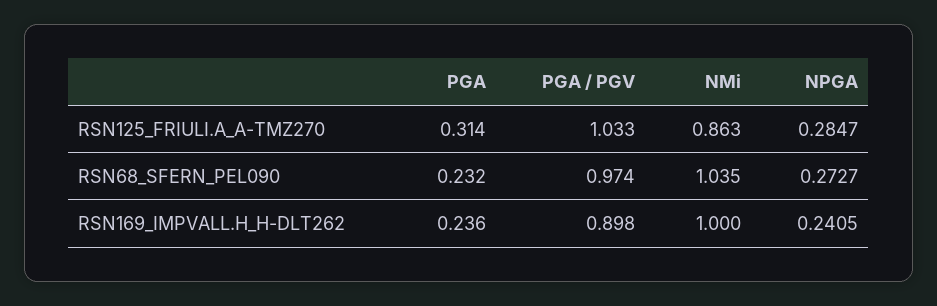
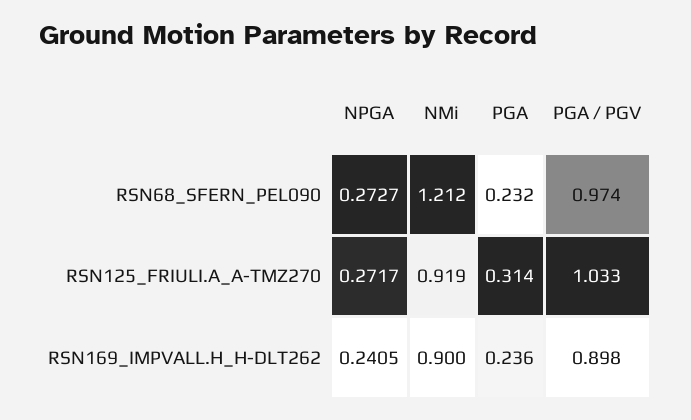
NMi, RSN125_FRIULI.A_A-TMZ270: 0.863 -> 0.919
NPGA, RSN125_FRIULI.A_A-TMZ270: 0.2847 -> 0.2717
NMi, RSN68_SFERN_PEL090: 1.035 -> 1.212
NMi, RSN169_IMPVALL.H_H-DLT262: 1 -> 0.9

